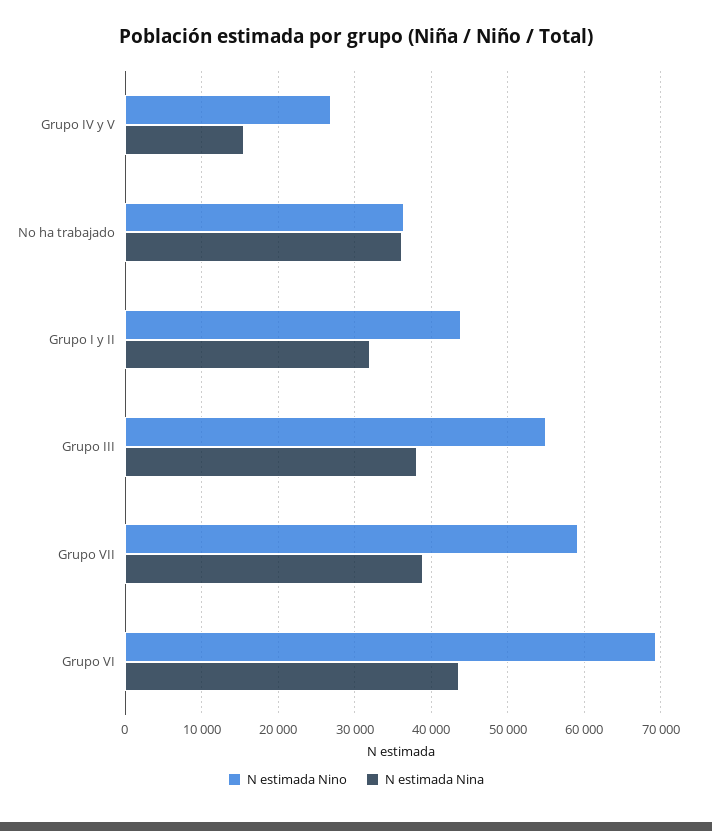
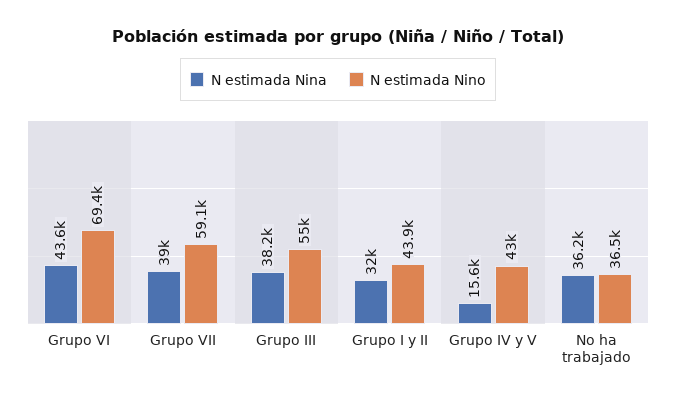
N estimada Nino, Grupo IV y V: 27000 -> 43000

